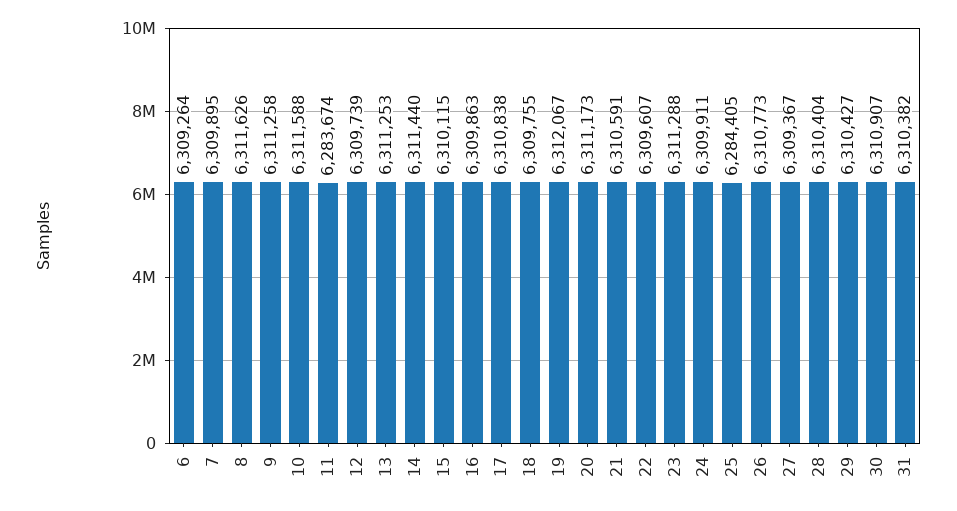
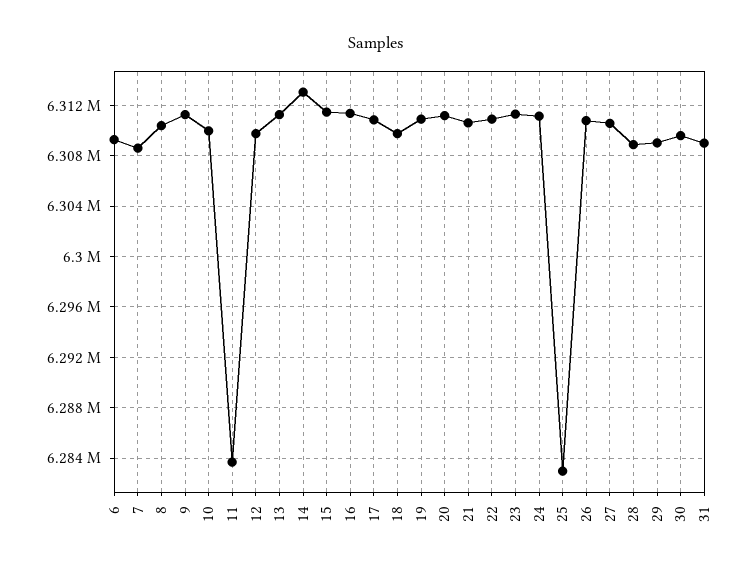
7: 6309895 -> 6308500
8: 6311626 -> 6310500
10: 6311588 -> 6310000
14: 6311440 -> 6313000
15: 6310115 -> 6311500
16: 6309863 -> 6311500
19: 6312067 -> 6311000
22: 6309607 -> 6311000
24: 6309911 -> 6311000
25: 6284405 -> 6283000
27: 6309367 -> 6310500
28: 6310404 -> 6309000
29: 6310427 -> 6309000
30: 6310907 -> 6309500
31: 6310382 -> 6309000

